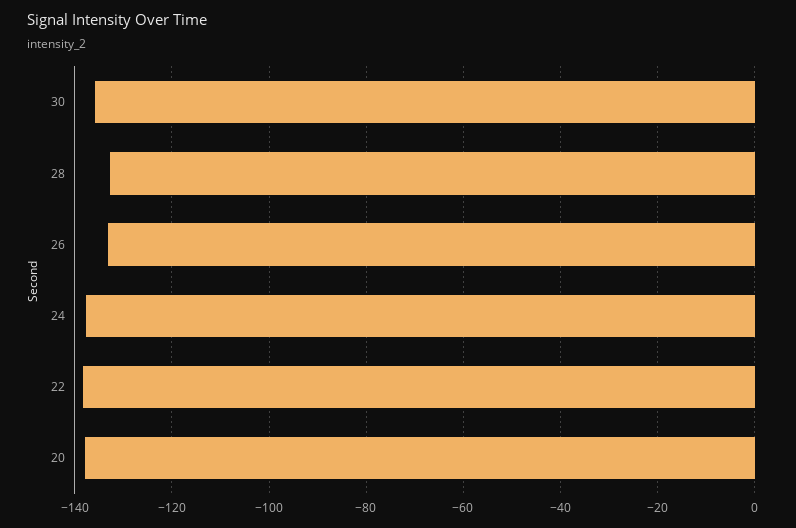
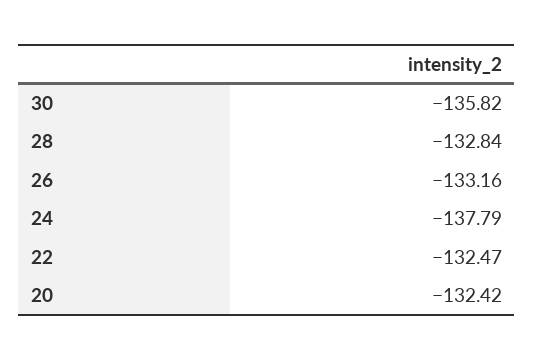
22: -138 -> -132.47
20: -138 -> -132.42

